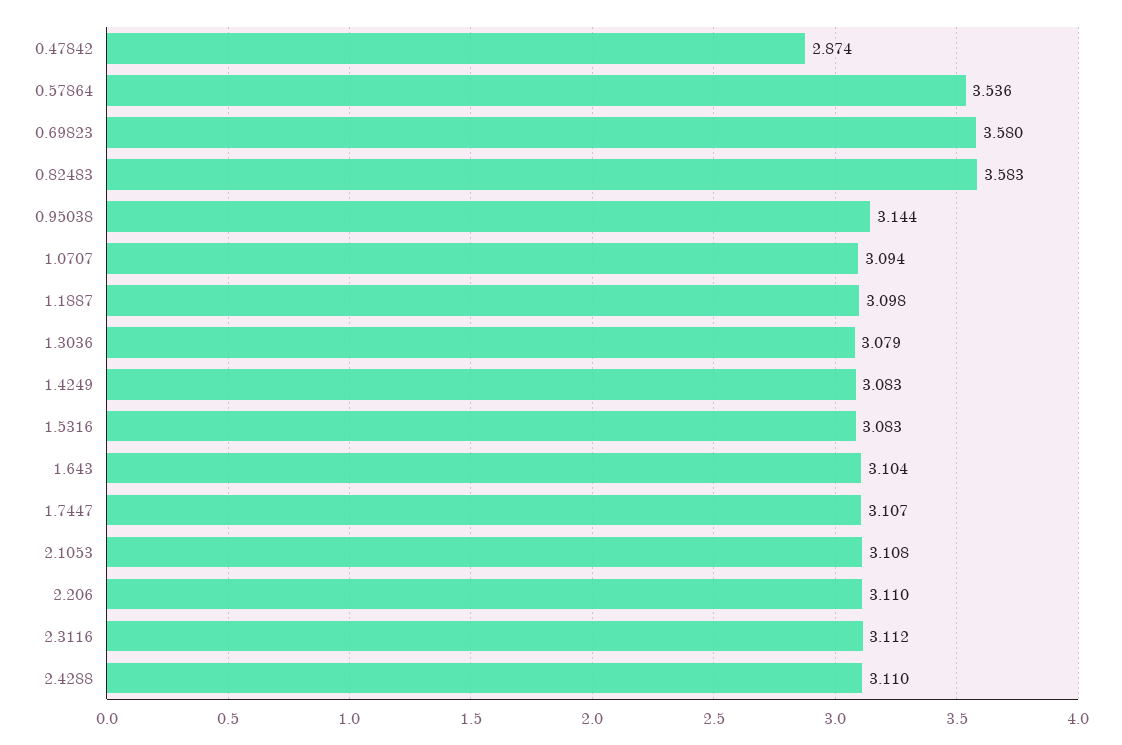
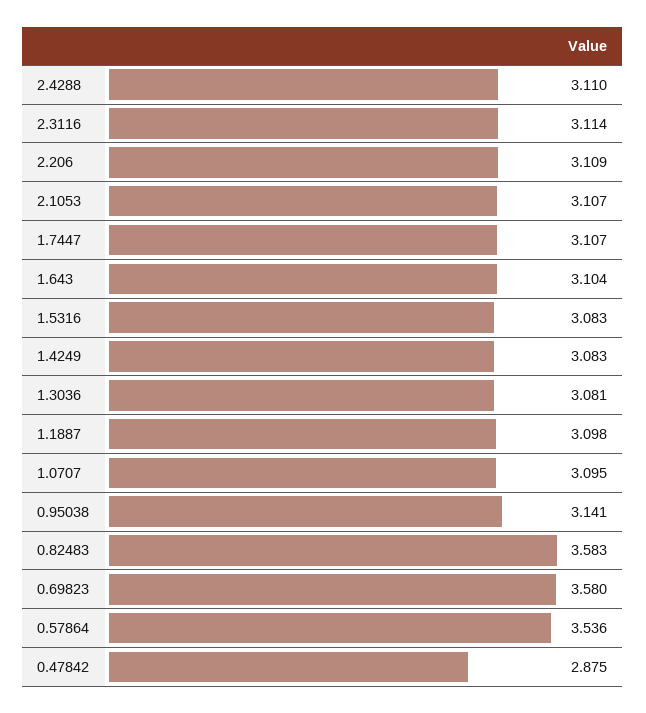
0.47842: 2.874 -> 2.875
0.95038: 3.144 -> 3.141
1.0707: 3.094 -> 3.095
1.3036: 3.079 -> 3.081
2.1053: 3.108 -> 3.107
2.206: 3.11 -> 3.109
2.3116: 3.112 -> 3.114

